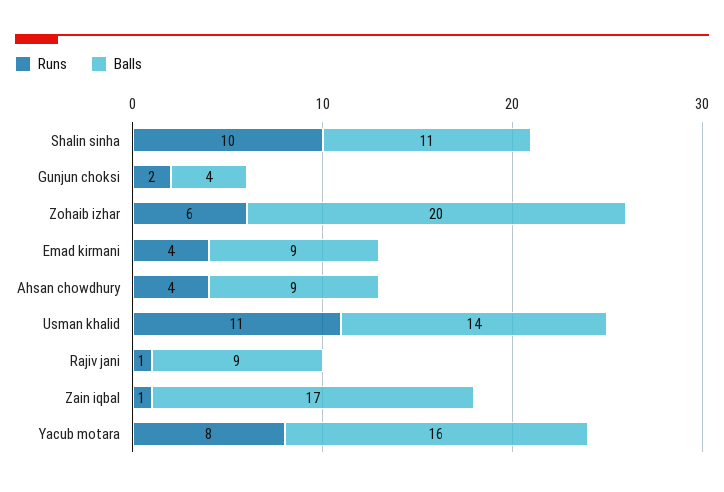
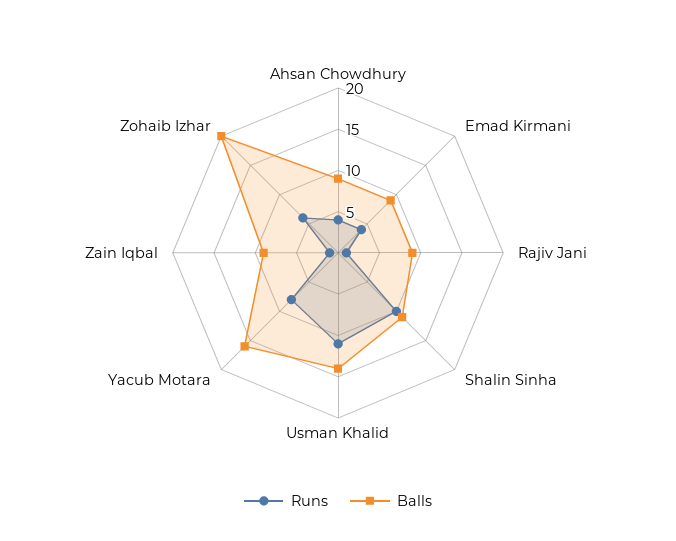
Runs, Gunjun choksi: 2 -> none
Balls, Gunjun choksi: 4 -> none
Balls, Zain iqbal: 17 -> 9

